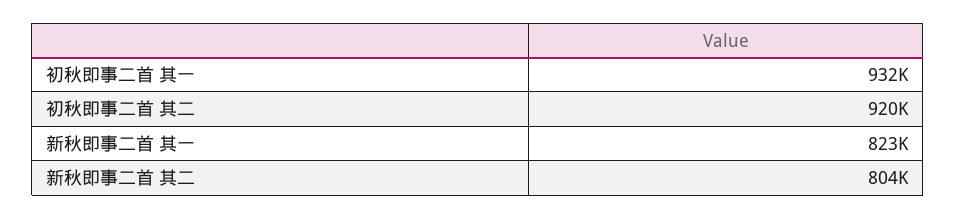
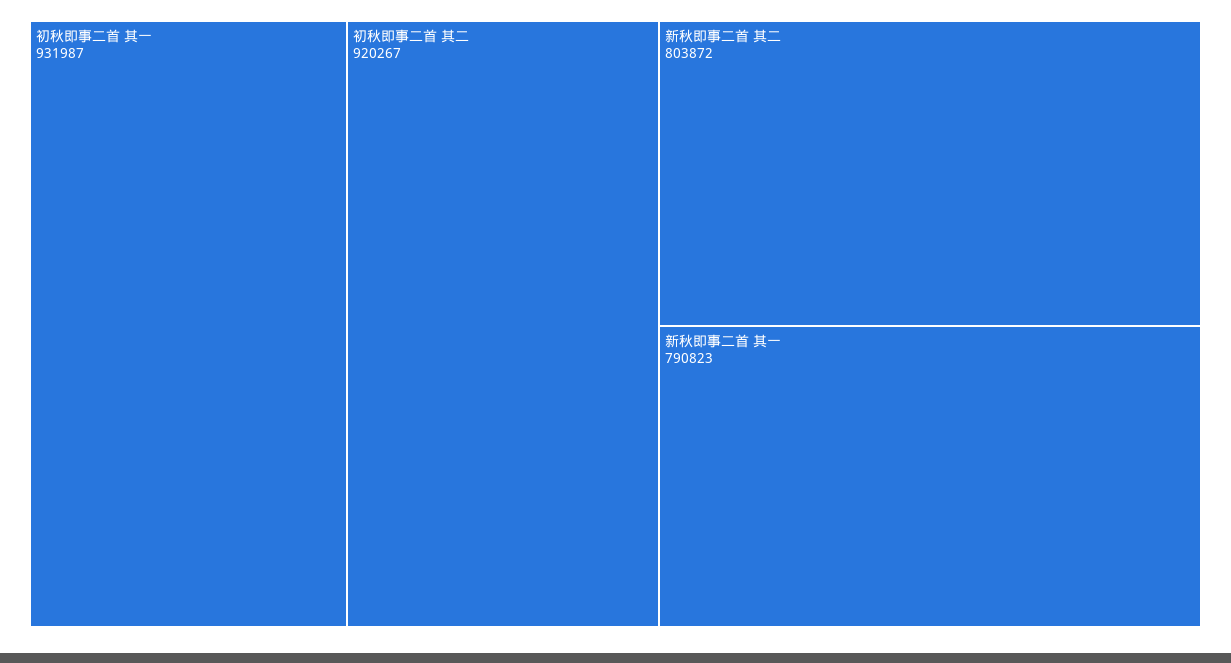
新秋即事二首 其一: 823000 -> 790823

